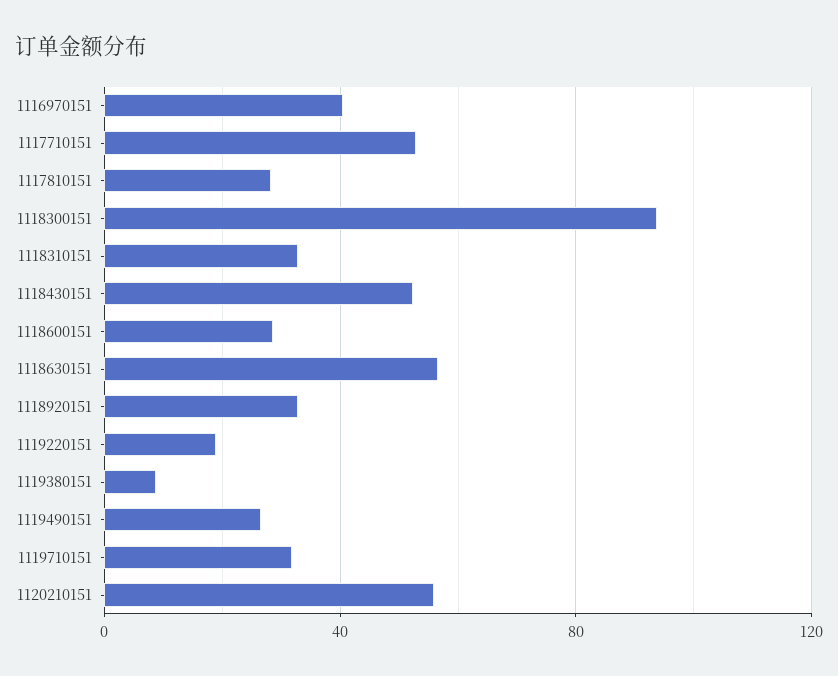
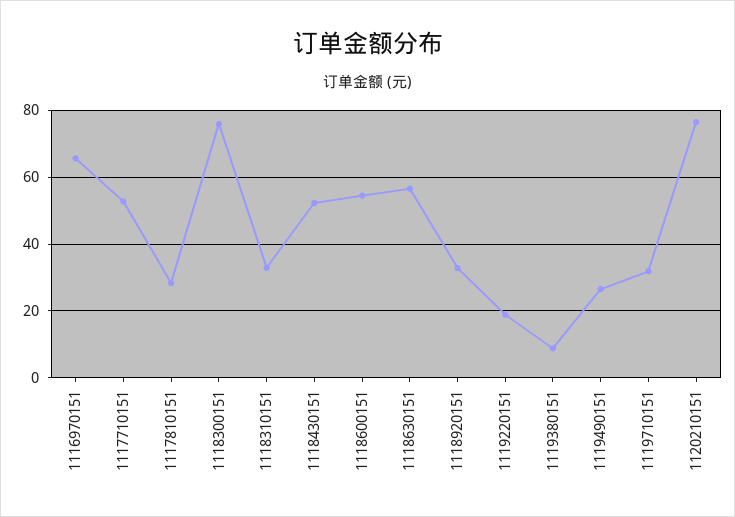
1116970151: 40 -> 66
1118300151: 95 -> 76
1118600151: 30 -> 54
1120210151: 55 -> 76

